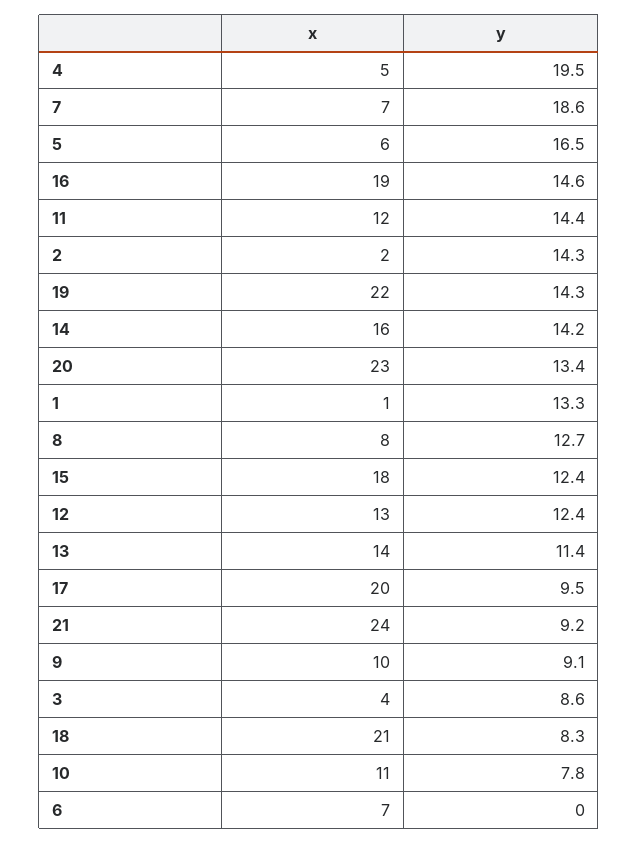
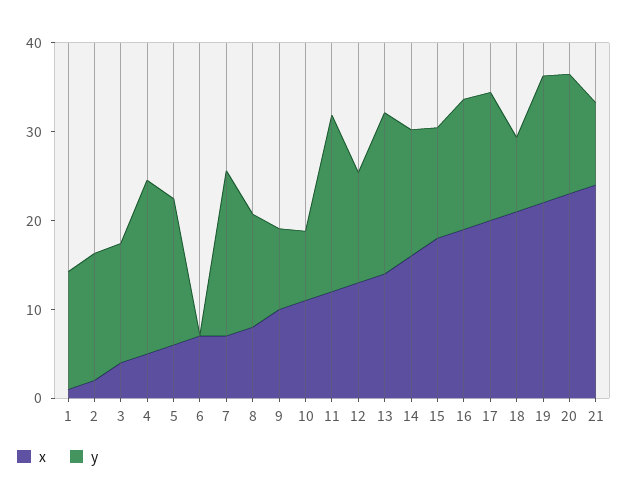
y, 11: 14.4 -> 20
y, 13: 11.4 -> 18
y, 17: 9.5 -> 14
y, 3: 8.6 -> 14

